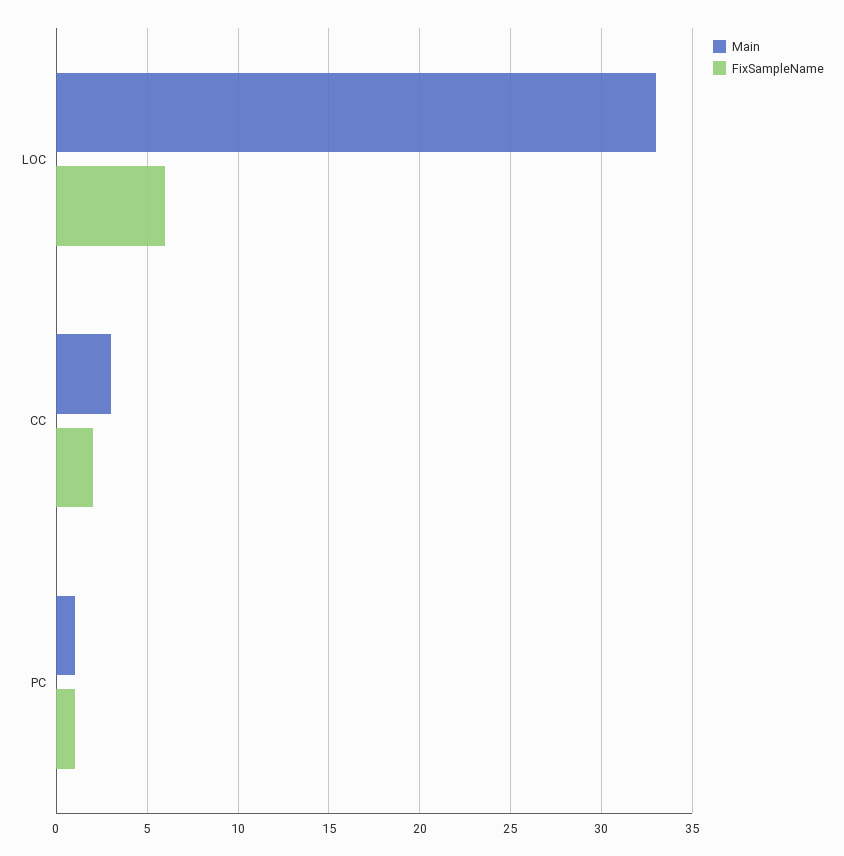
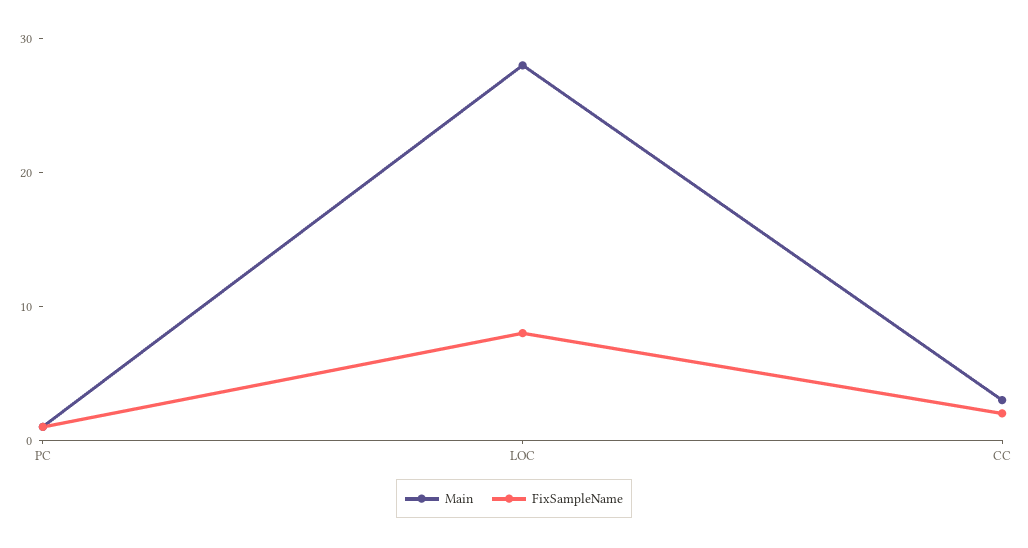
Main, LOC: 33 -> 28
FixSampleName, LOC: 6 -> 8

